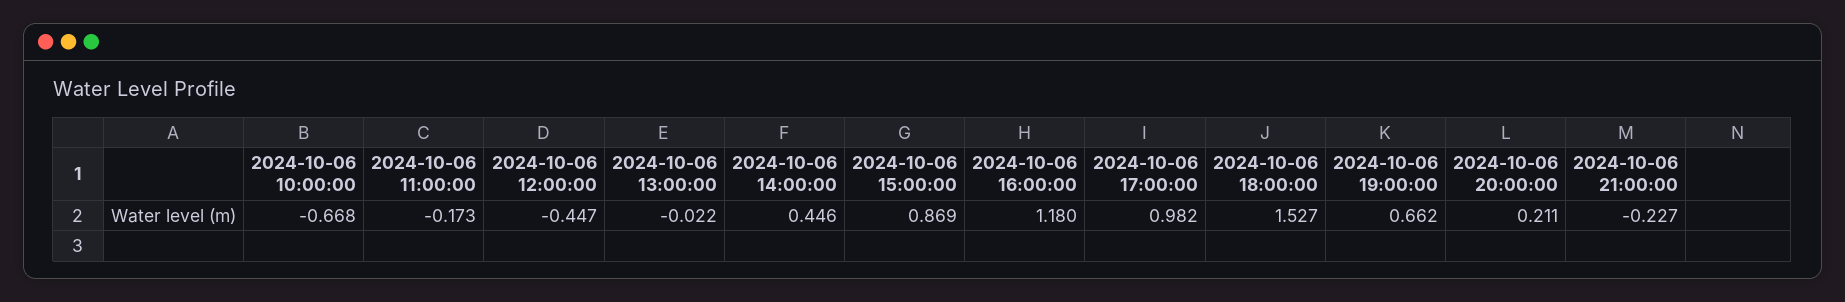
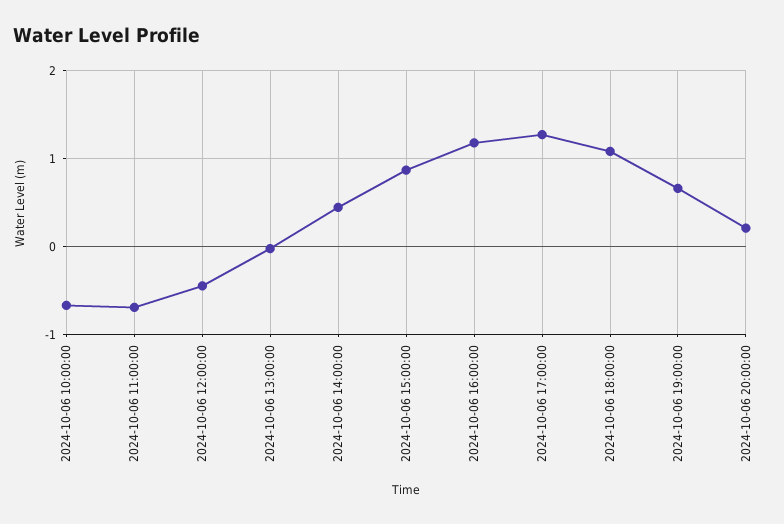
2024-10-06 11:00:00: -0.173 -> -0.7
2024-10-06 17:00:00: 0.982 -> 1.3
2024-10-06 18:00:00: 1.527 -> 1.1
2024-10-06 21:00:00: -0.227 -> none

